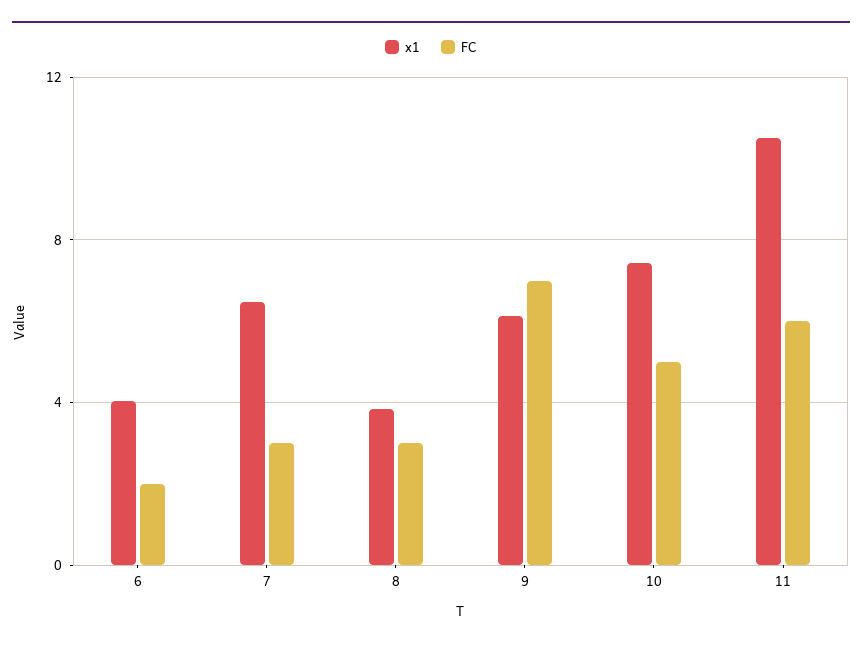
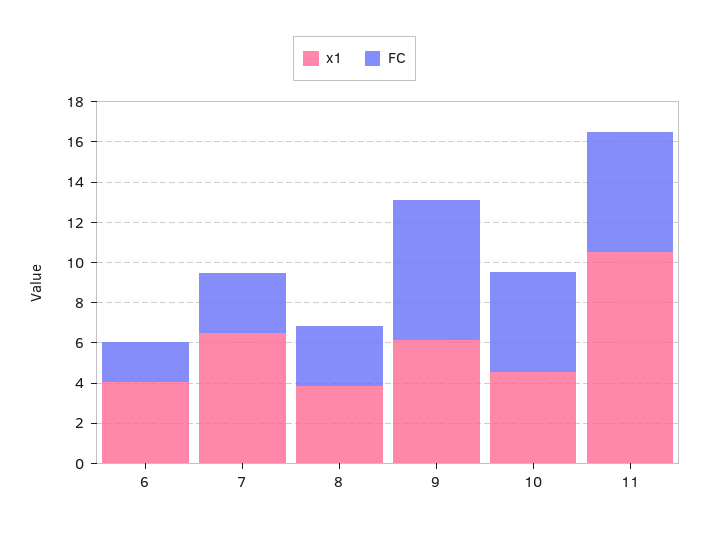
x1, 10: 7.5 -> 4.5

